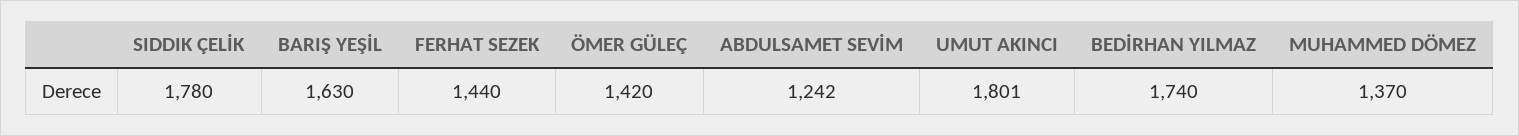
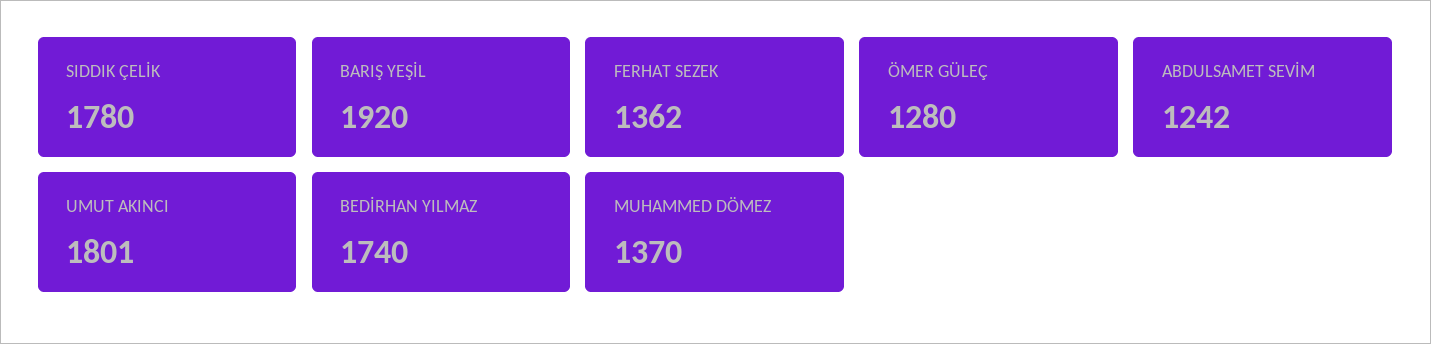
BARIŞ YEŞİL: 1630 -> 1920
FERHAT SEZEK: 1440 -> 1362
ÖMER GÜLEÇ: 1420 -> 1280

